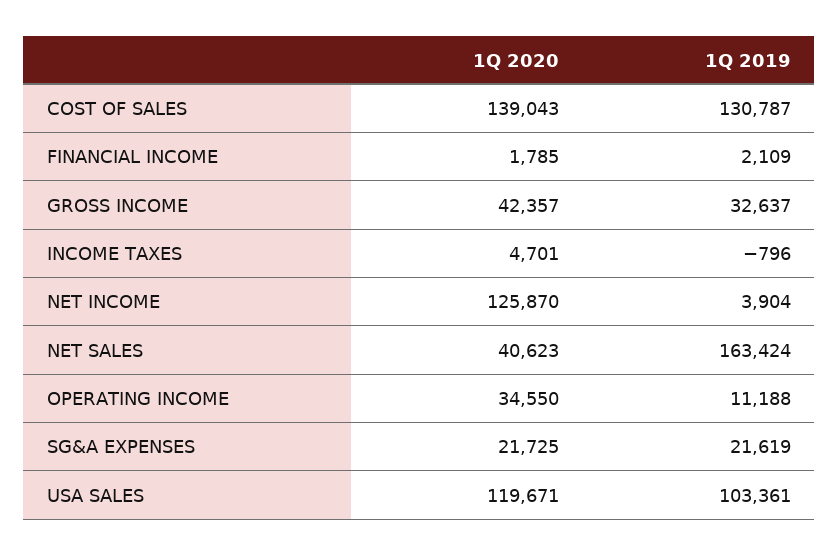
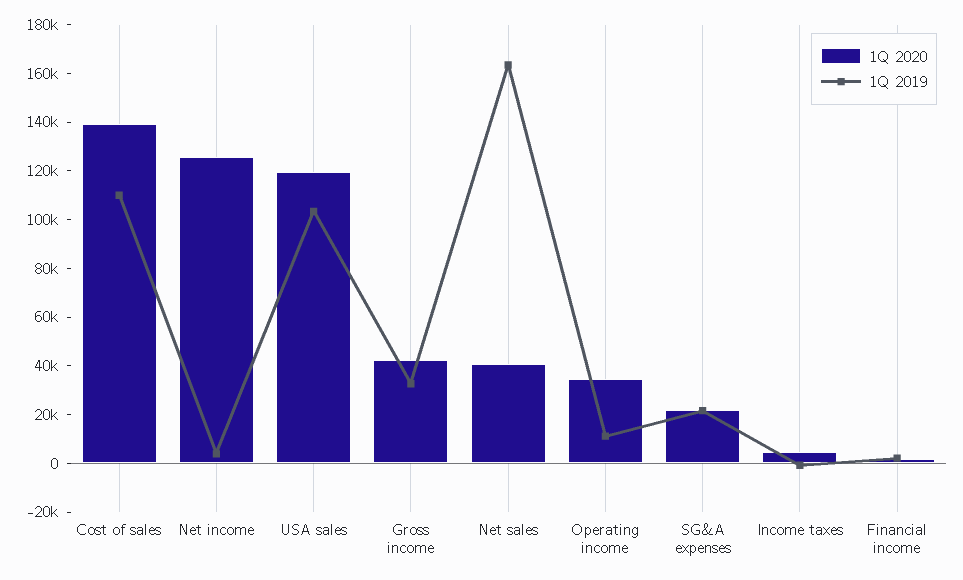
1Q 2019, COST OF SALES: 130787 -> 110000

